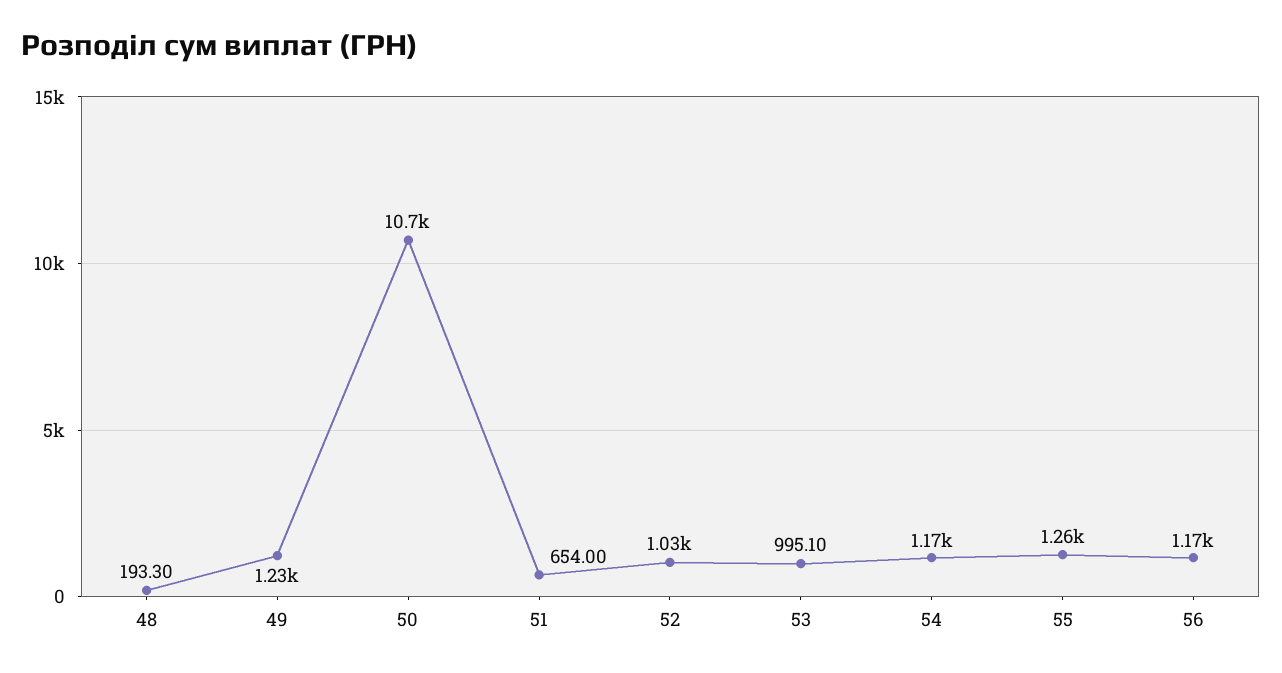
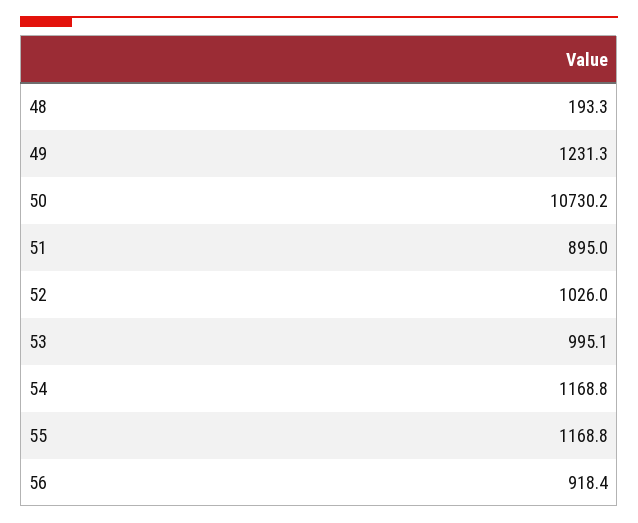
51: 654 -> 895
55: 1260 -> 1168.8
56: 1170 -> 918.4

